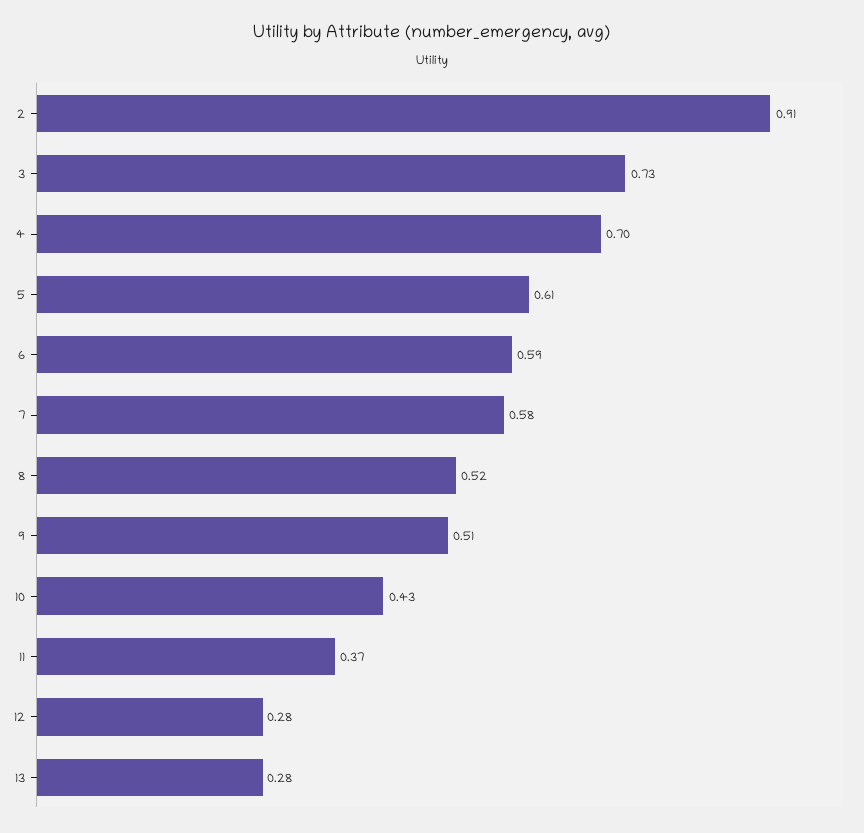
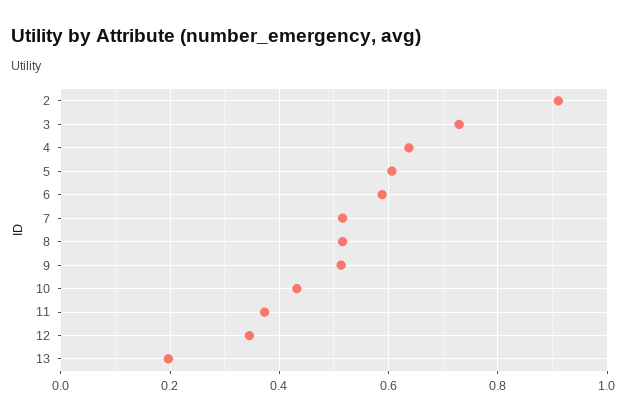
4: 0.7 -> 0.64
7: 0.58 -> 0.52
12: 0.28 -> 0.34
13: 0.28 -> 0.2

